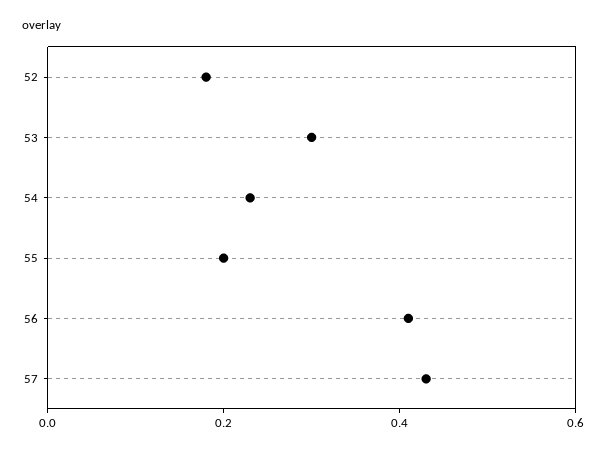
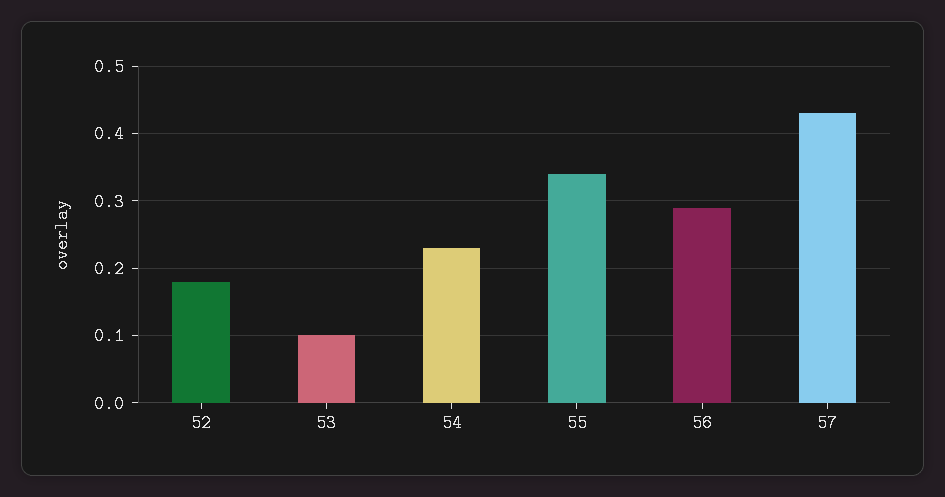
53: 0.3 -> 0.1
55: 0.2 -> 0.34
56: 0.4 -> 0.29

